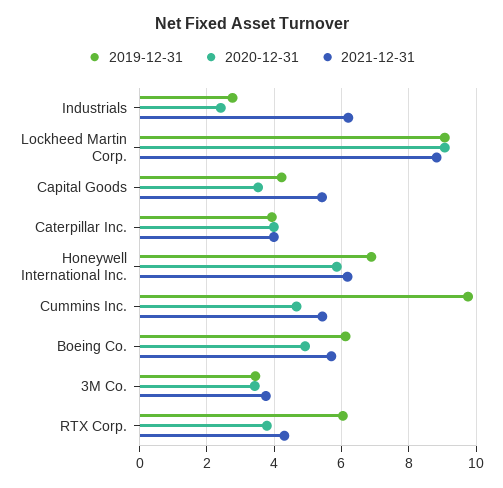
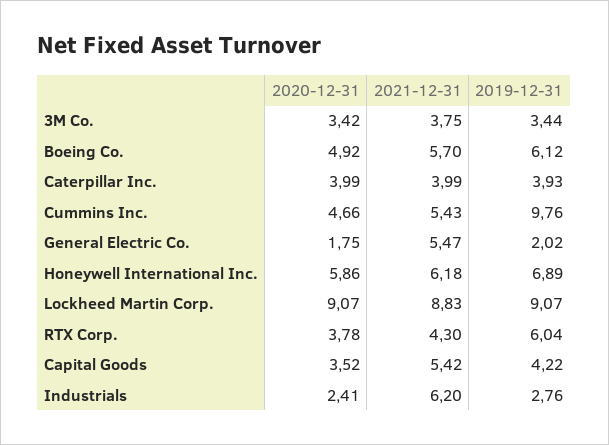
2020-12-31, General Electric Co.: none -> 1.75
2021-12-31, General Electric Co.: none -> 5.47
2019-12-31, General Electric Co.: none -> 2.02

